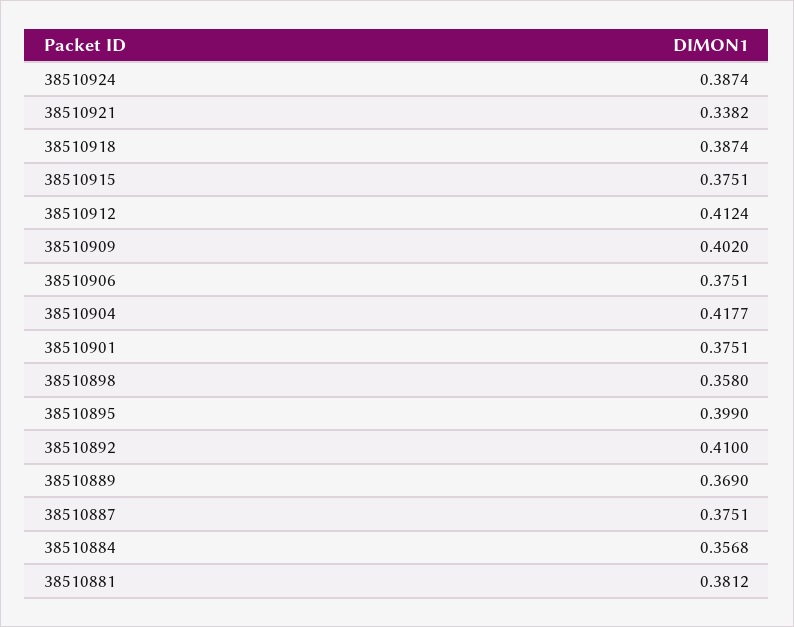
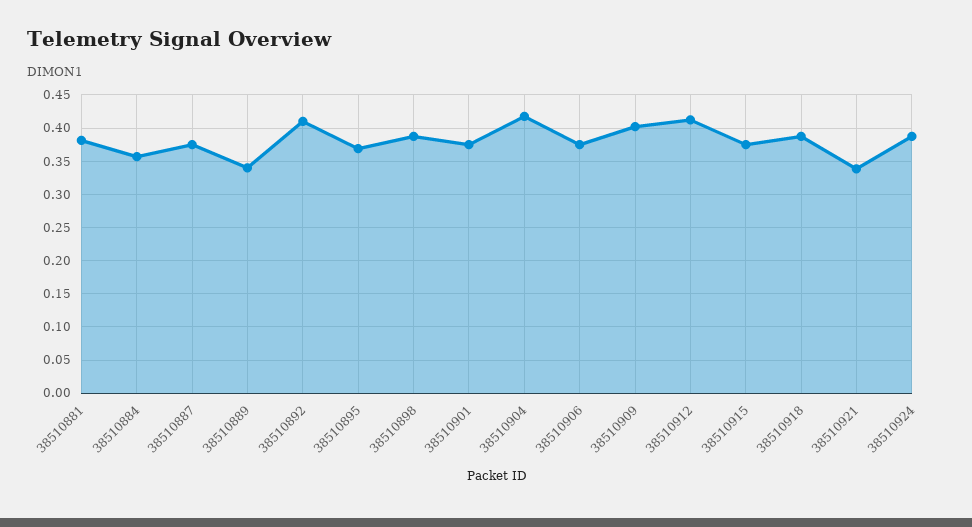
38510898: 0.358 -> 0.39
38510895: 0.399 -> 0.37
38510889: 0.369 -> 0.34

